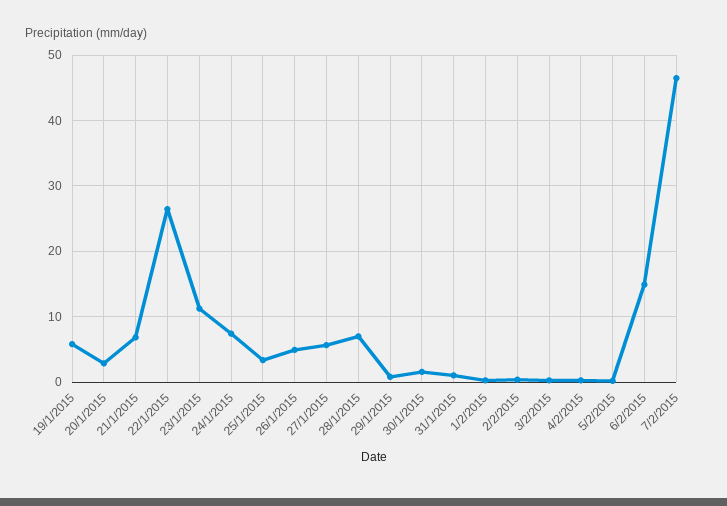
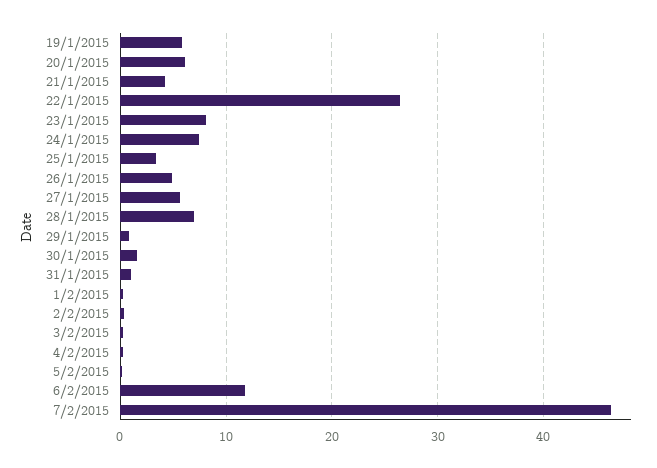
20/1/2015: 3 -> 6
21/1/2015: 7 -> 4
23/1/2015: 11 -> 8
6/2/2015: 15 -> 12

